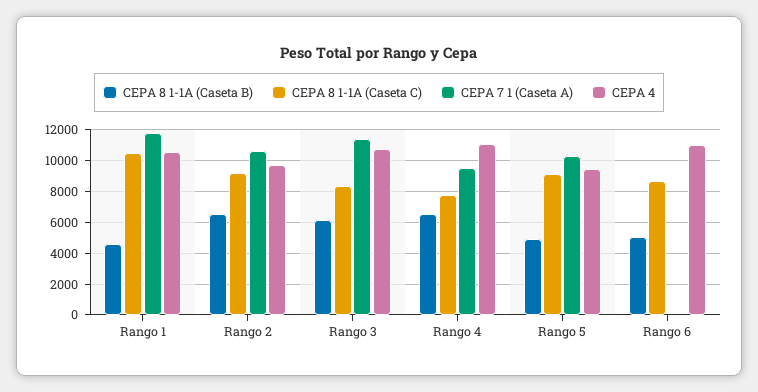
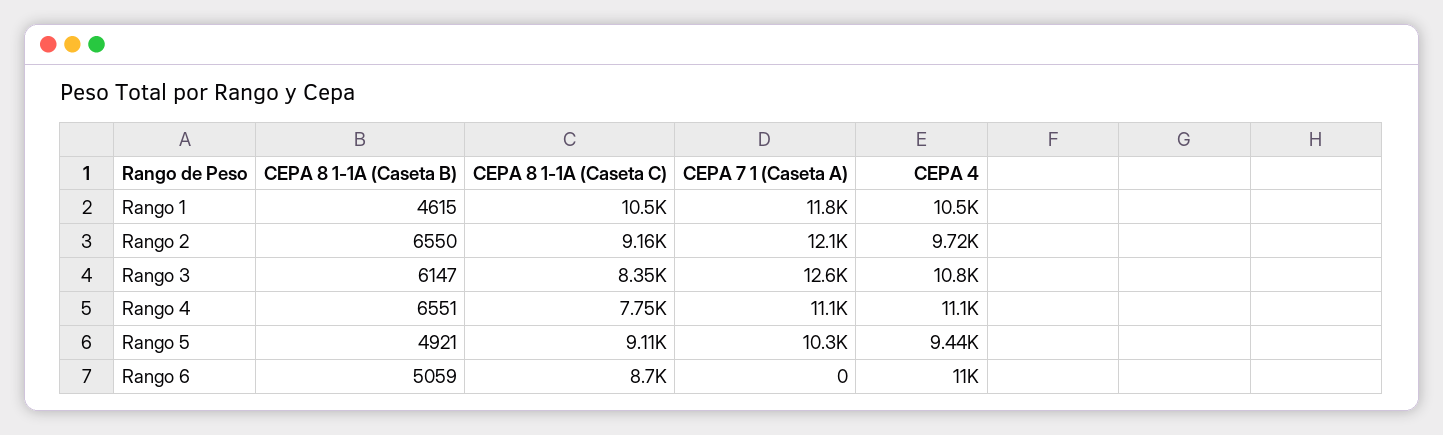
CEPA 7 1 (Caseta A), Rango 2: 10500 -> 12100
CEPA 7 1 (Caseta A), Rango 3: 11500 -> 12600
CEPA 7 1 (Caseta A), Rango 4: 9500 -> 11100

